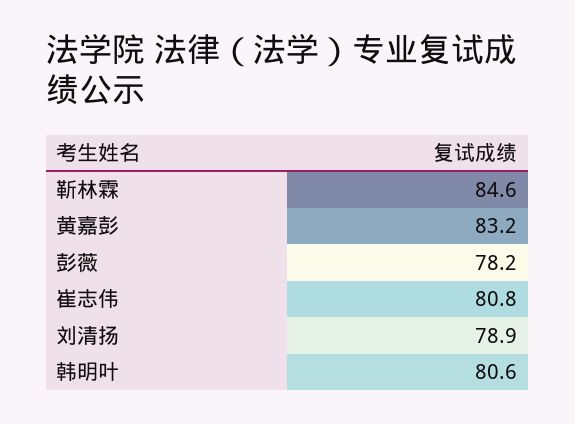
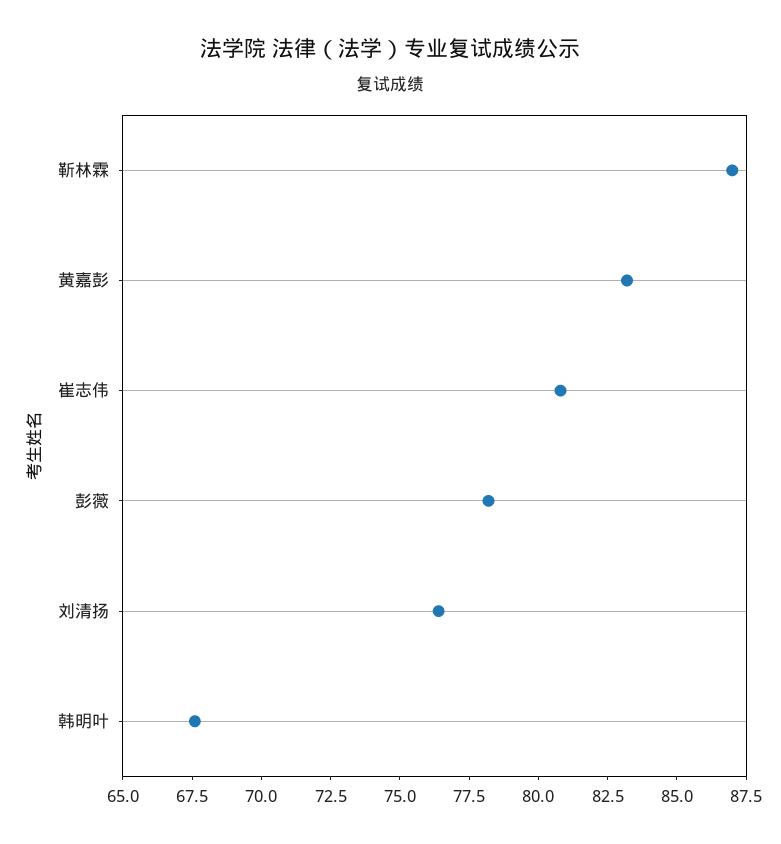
靳林霖: 84.6 -> 87
刘清扬: 78.9 -> 76.5
韩明叶: 80.6 -> 67.5

